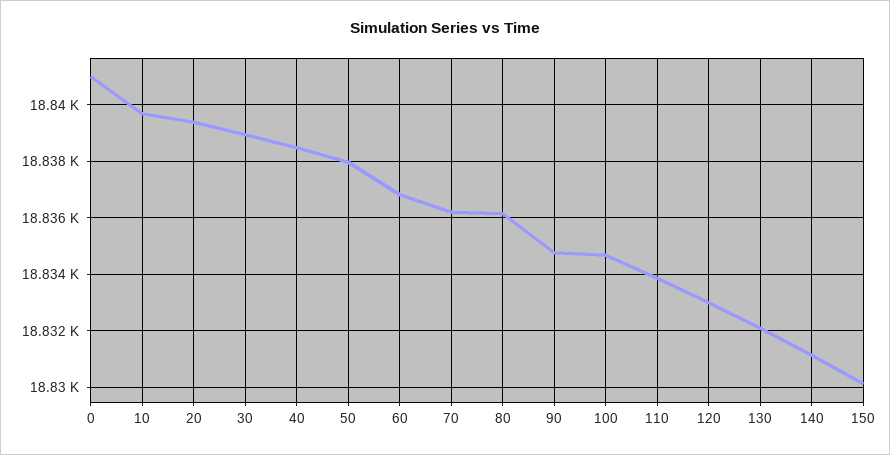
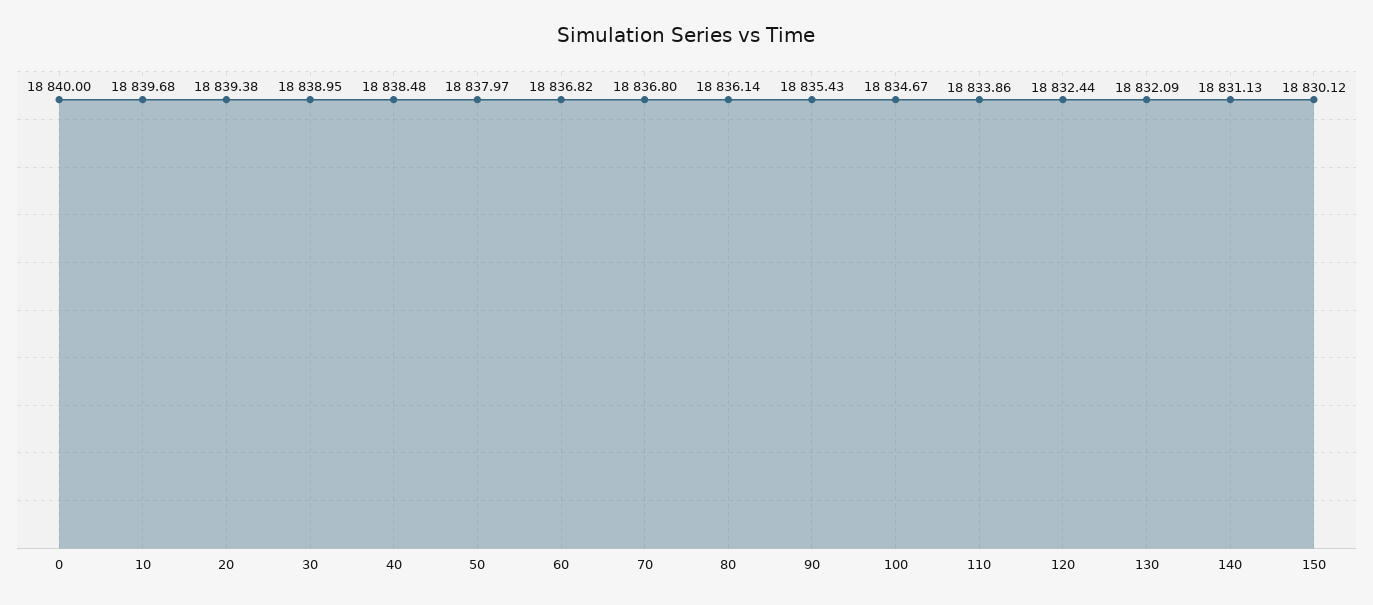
0: 18841 -> 18840
70: 18836.25 -> 18836.8
90: 18834.75 -> 18835.43
120: 18833 -> 18832.44

